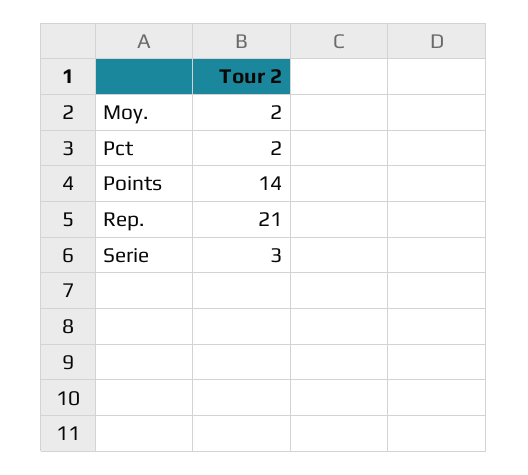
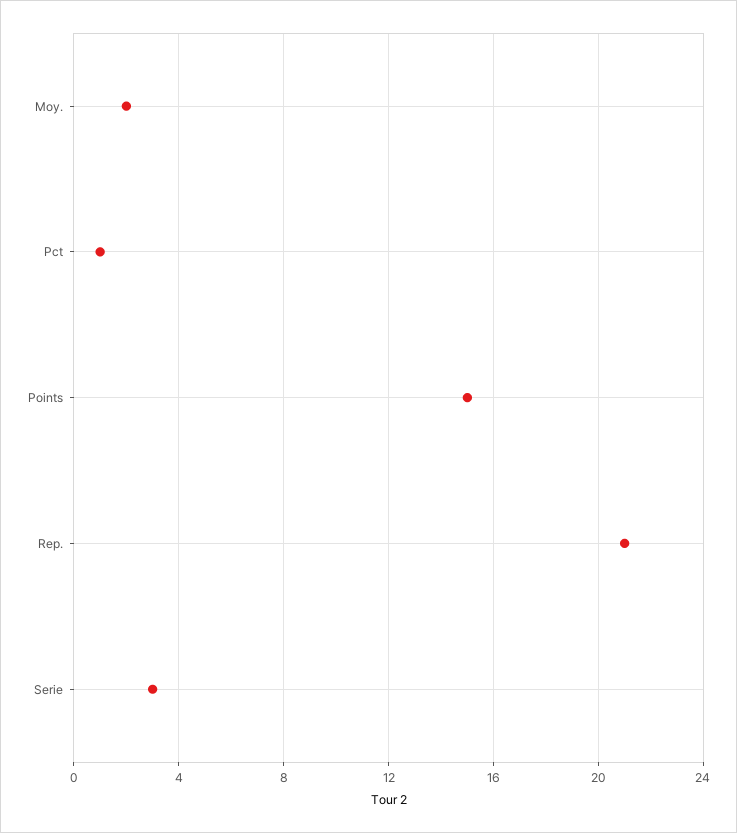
Pct: 2 -> 1
Points: 14 -> 15

